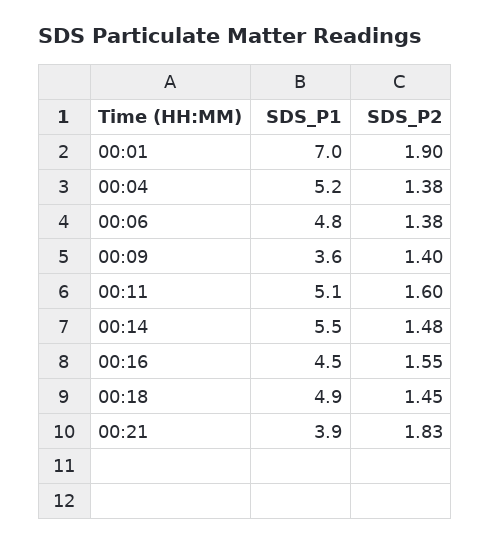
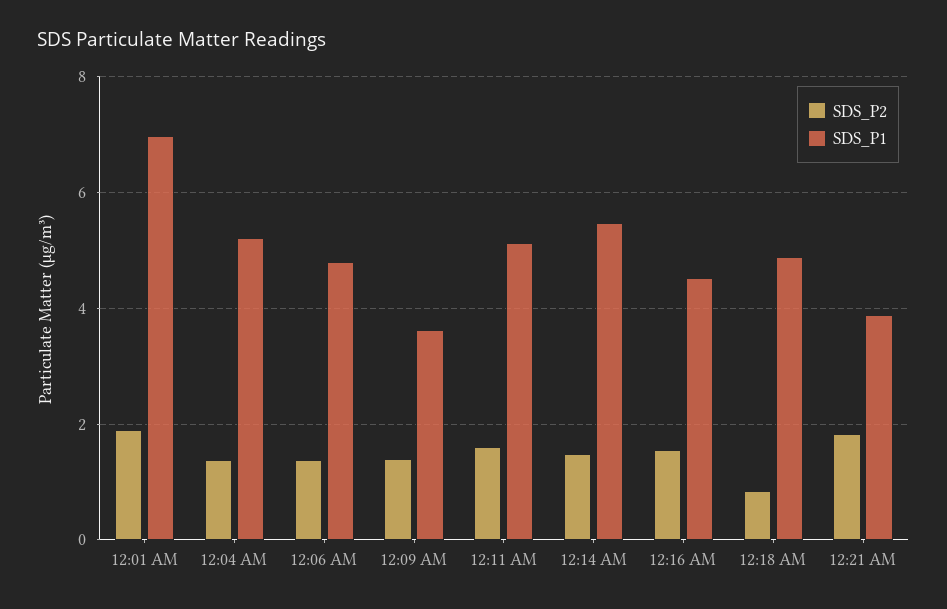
SDS_P2, 00:18: 1.45 -> 0.8

